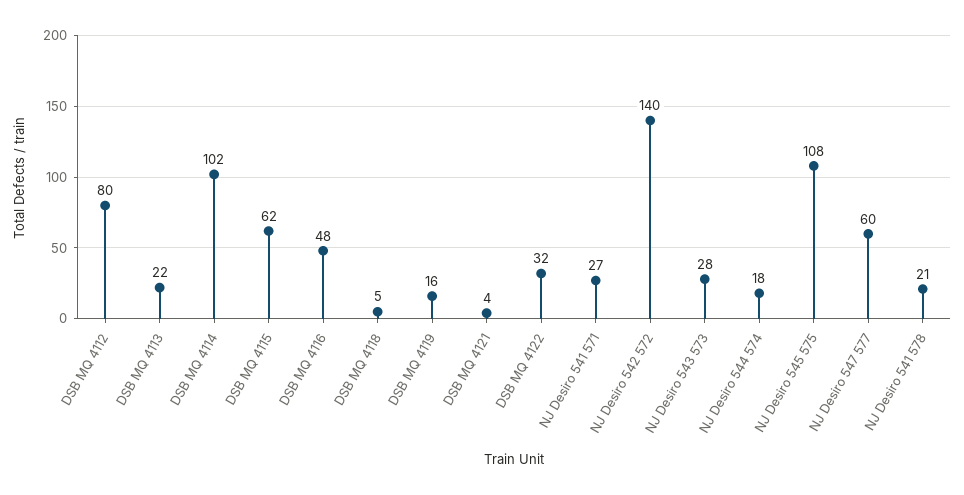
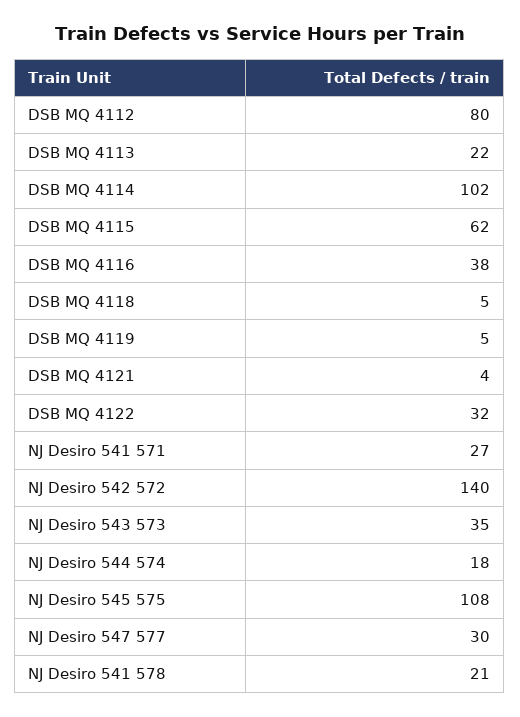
DSB MQ 4116: 48 -> 38
DSB MQ 4119: 16 -> 5
NJ Desiro 543 573: 28 -> 35
NJ Desiro 547 577: 60 -> 30

